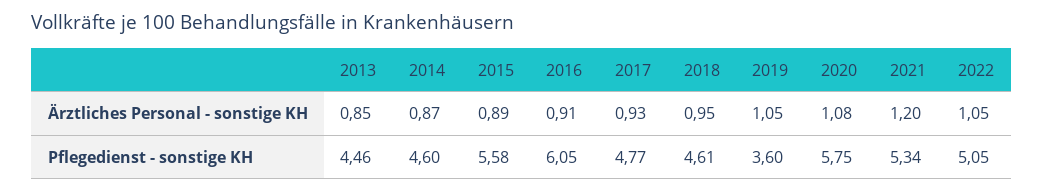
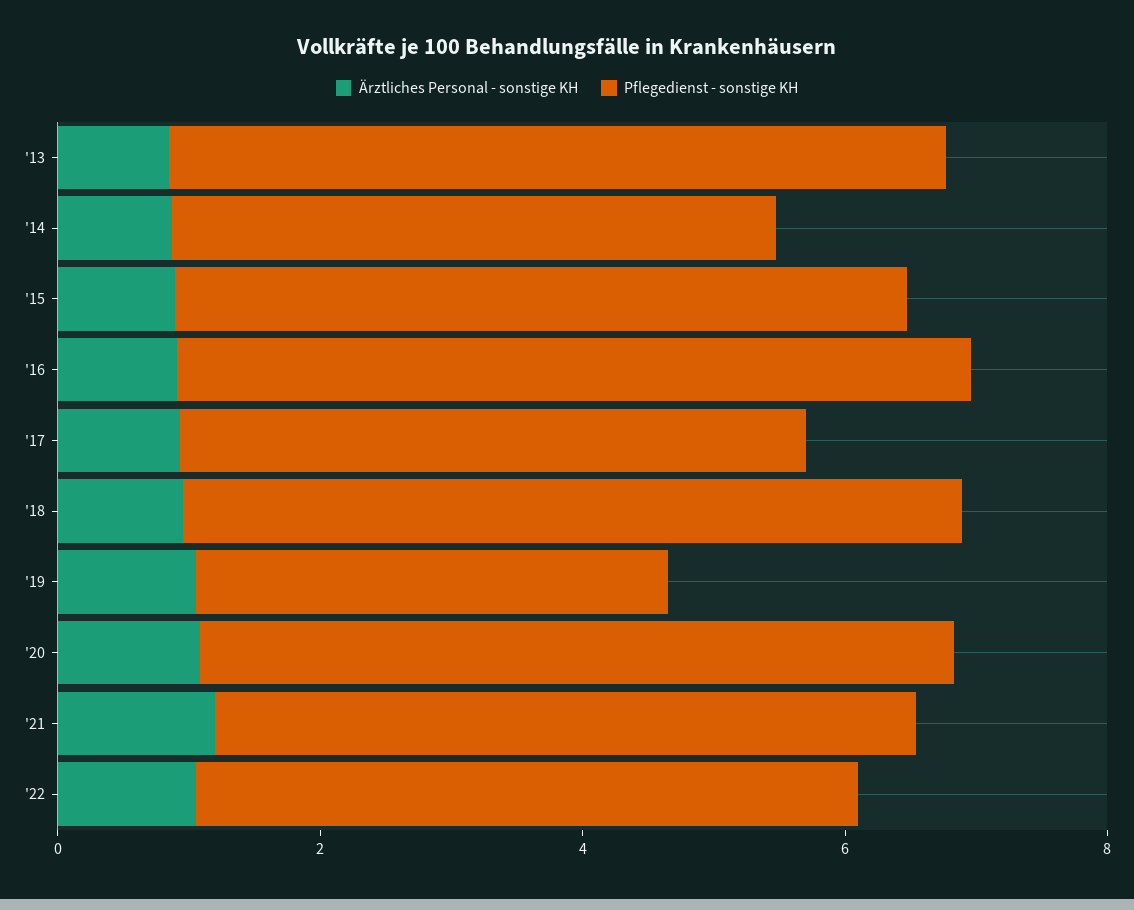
Pflegedienst - sonstige KH, 2013: 4.46 -> 6
Pflegedienst - sonstige KH, 2018: 4.61 -> 6

